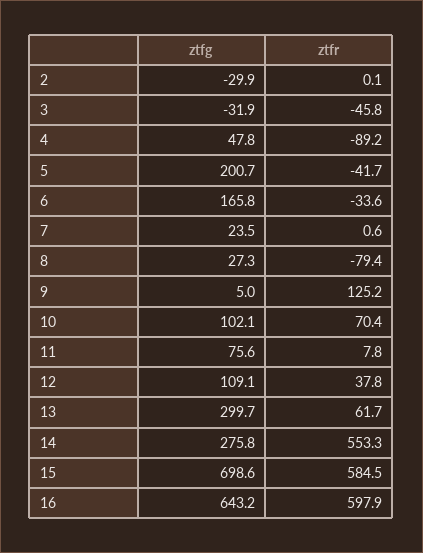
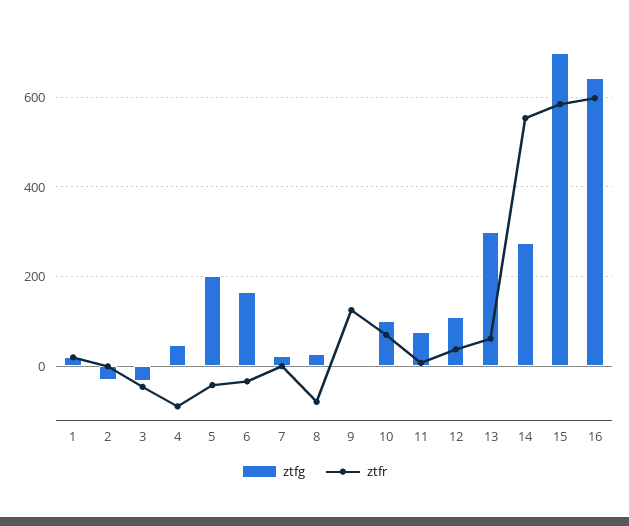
ztfg, 1: none -> 20
ztfr, 1: none -> 20

